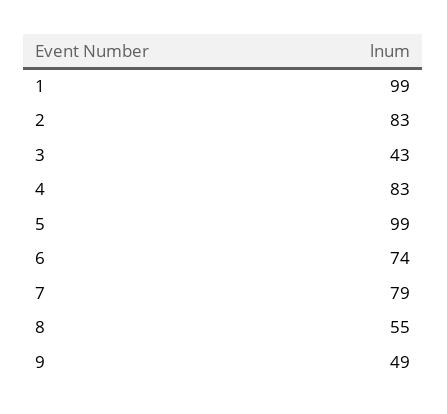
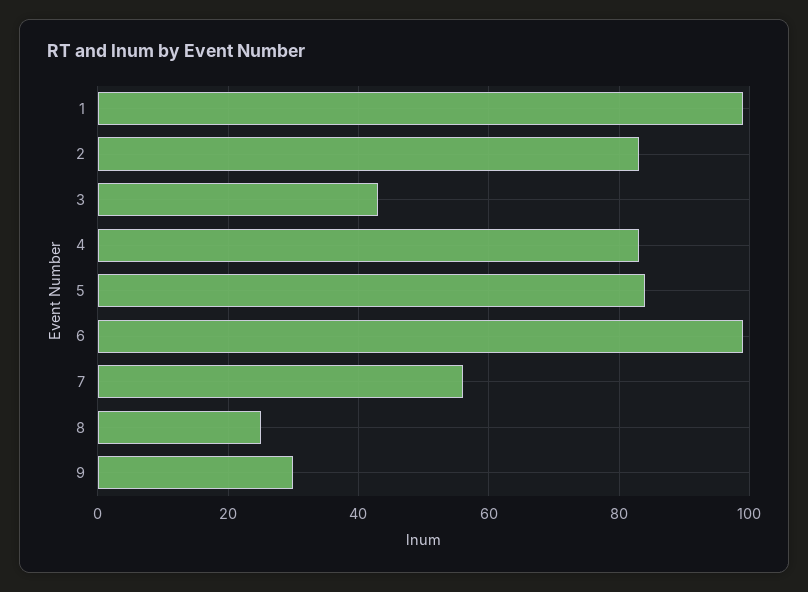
5: 99 -> 85
6: 74 -> 100
7: 79 -> 55
8: 55 -> 25
9: 49 -> 30

